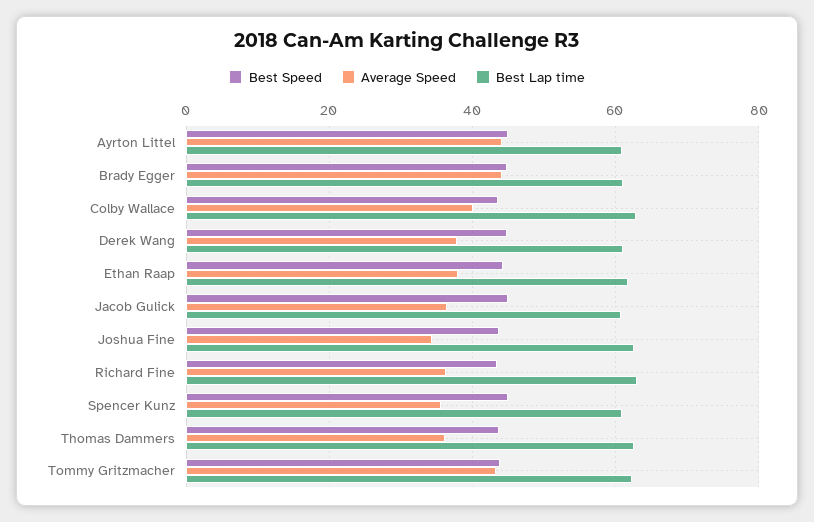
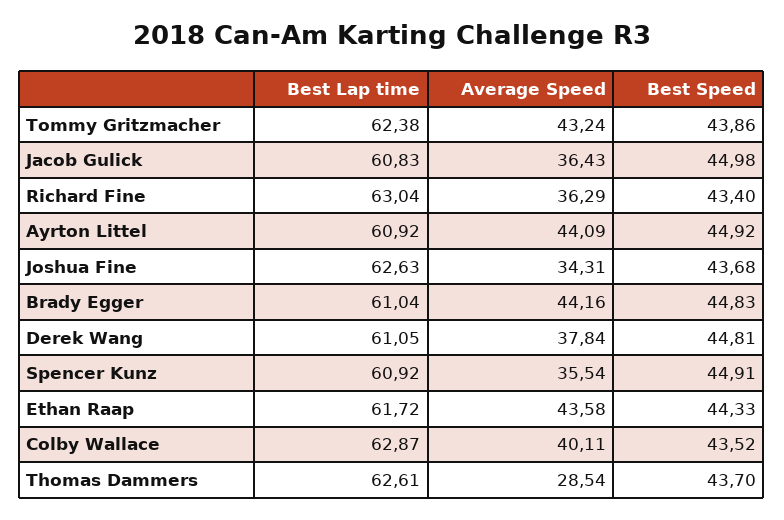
Average Speed, Ethan Raap: 38 -> 43.58
Average Speed, Thomas Dammers: 36 -> 28.54

